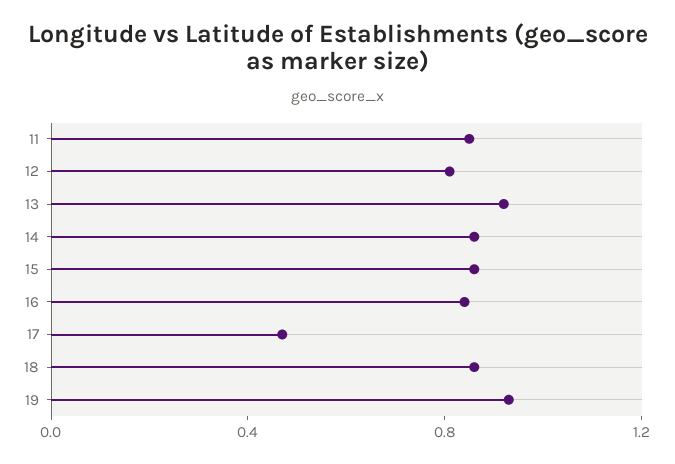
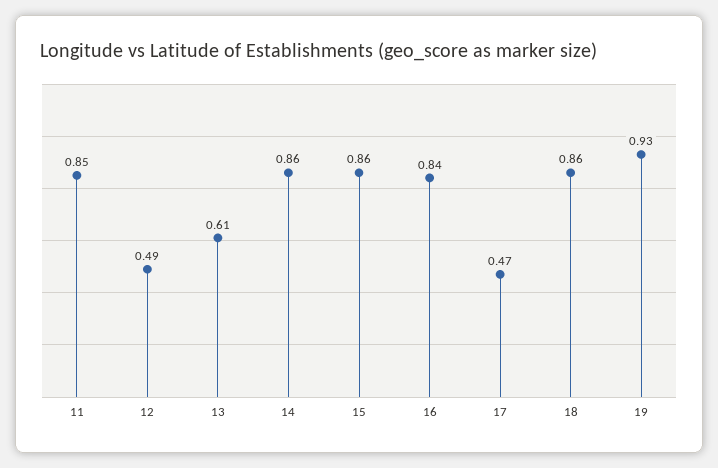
12: 0.8 -> 0.49
13: 0.9 -> 0.61

